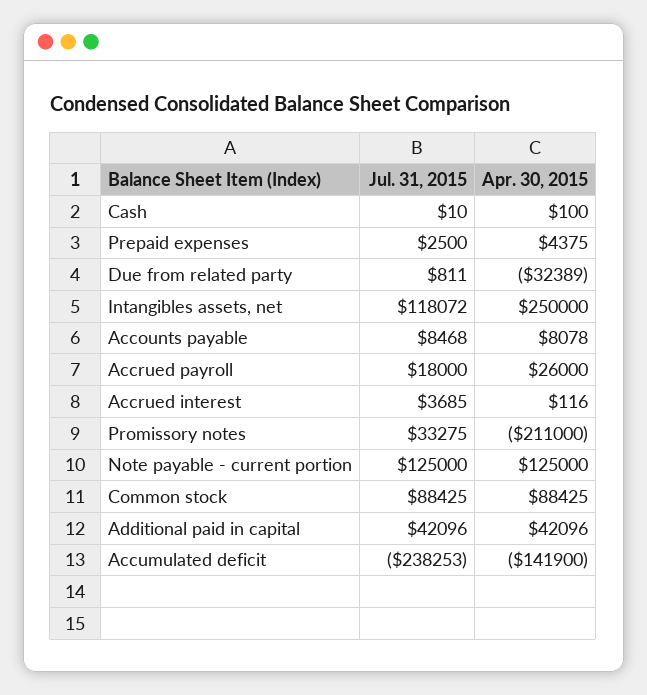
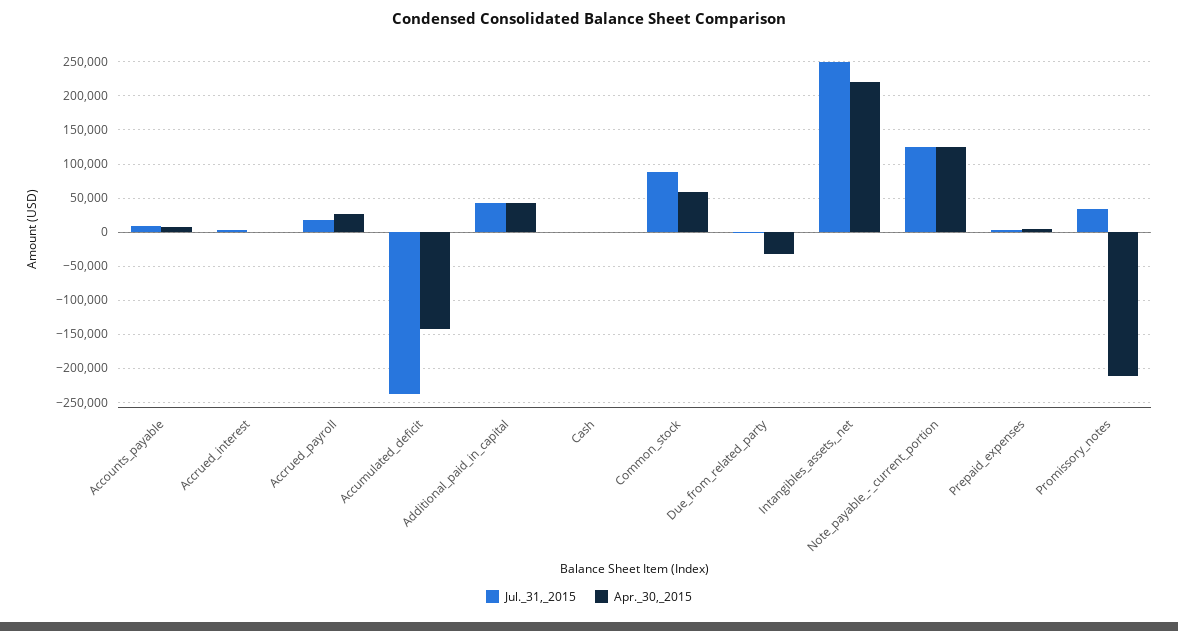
Jul. 31, 2015, Intangibles assets, net: 118072 -> 250000
Apr. 30, 2015, Intangibles assets, net: 250000 -> 220000
Apr. 30, 2015, Common stock: 88425 -> 60000

